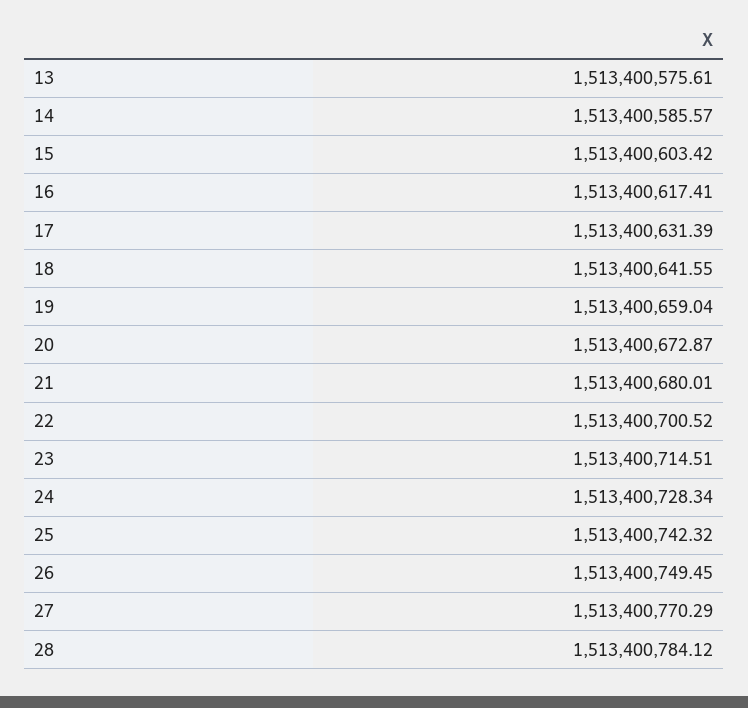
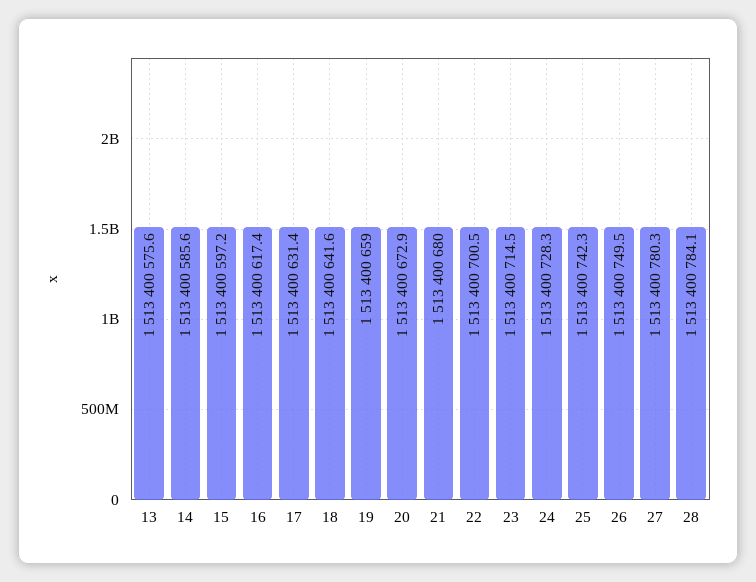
15: 1513400603.42 -> 1513400597.2
27: 1513400770.29 -> 1513400780.3

